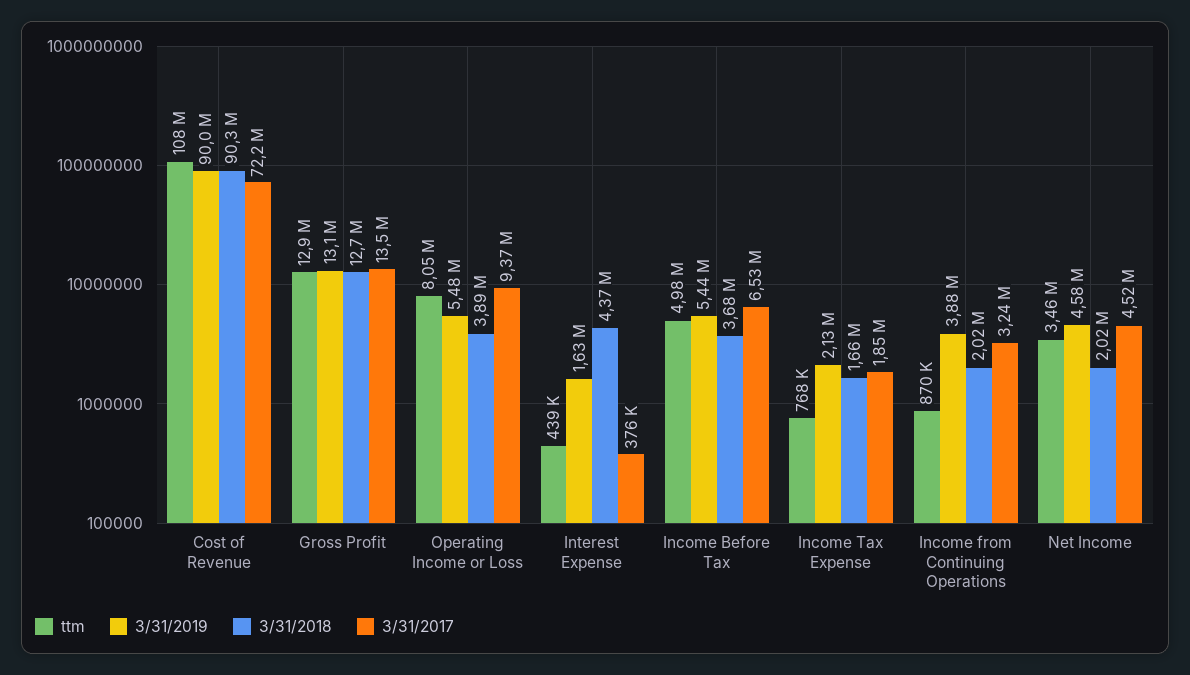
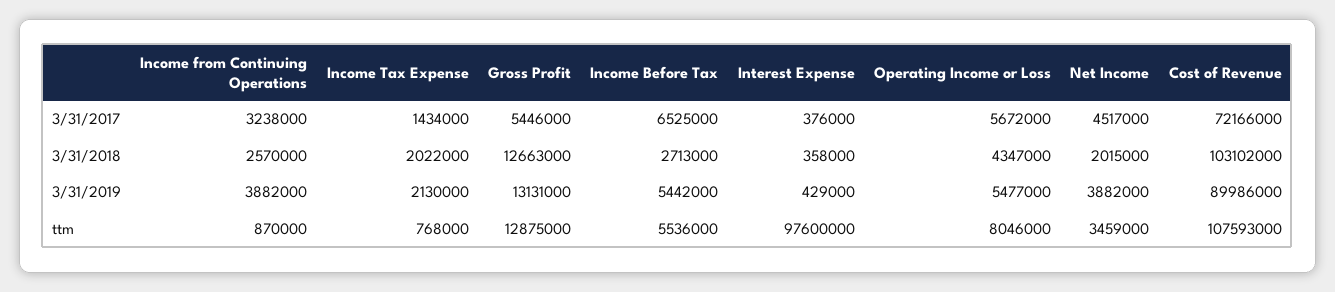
3/31/2018, Cost of Revenue: 90300000 -> 103102000
3/31/2017, Gross Profit: 13500000 -> 5446000
3/31/2018, Operating Income or Loss: 3890000 -> 4347000
3/31/2017, Operating Income or Loss: 9370000 -> 5672000
ttm, Interest Expense: 439000 -> 97600000
3/31/2019, Interest Expense: 1630000 -> 429000
3/31/2018, Interest Expense: 4370000 -> 358000
ttm, Income Before Tax: 4980000 -> 5536000
3/31/2018, Income Before Tax: 3680000 -> 2713000
3/31/2018, Income Tax Expense: 1660000 -> 2022000
3/31/2017, Income Tax Expense: 1850000 -> 1434000
3/31/2018, Income from Continuing Operations: 2020000 -> 2570000
3/31/2019, Net Income: 4580000 -> 3882000

